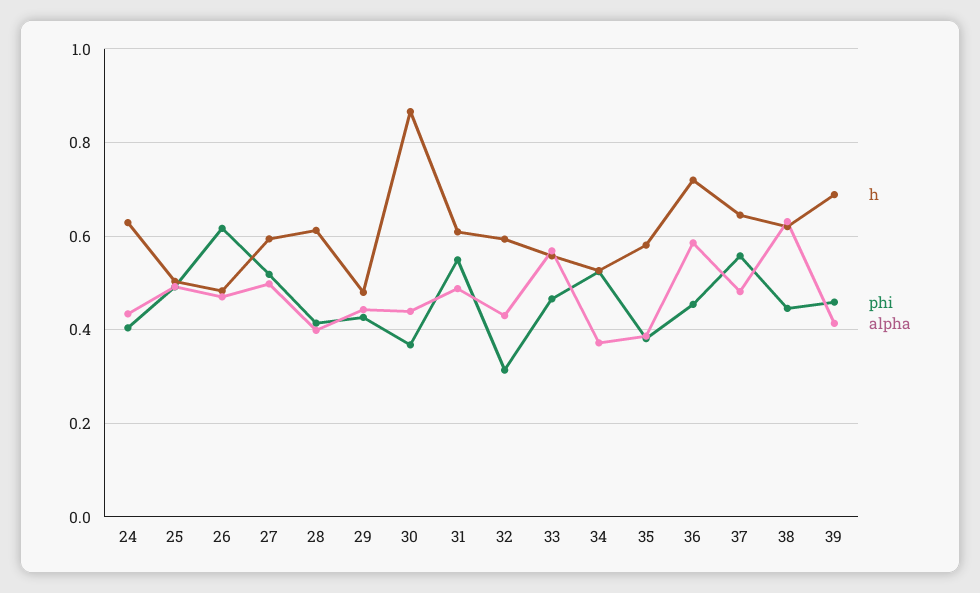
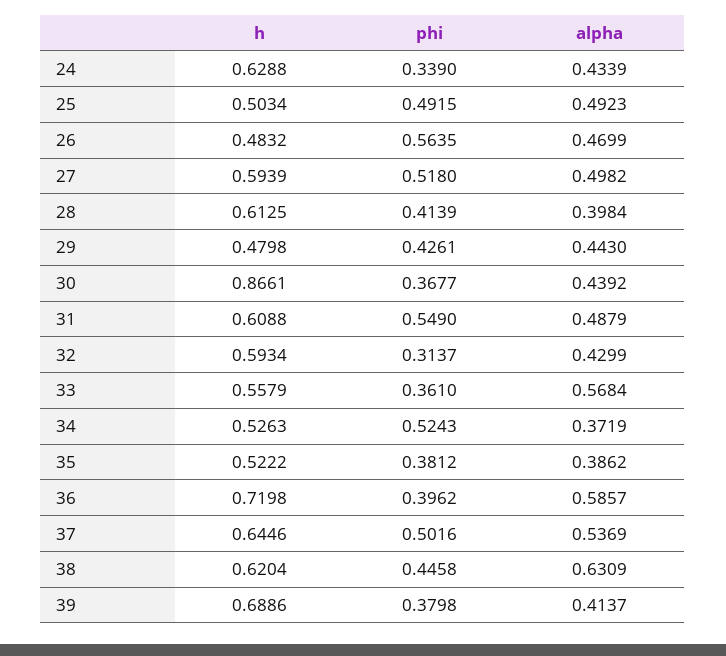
phi, 24: 0.4 -> 0.339
phi, 26: 0.62 -> 0.5635
phi, 33: 0.46 -> 0.361
h, 35: 0.58 -> 0.5222
phi, 36: 0.46 -> 0.3962
phi, 37: 0.56 -> 0.5016
alpha, 37: 0.48 -> 0.5369
phi, 39: 0.46 -> 0.3798

